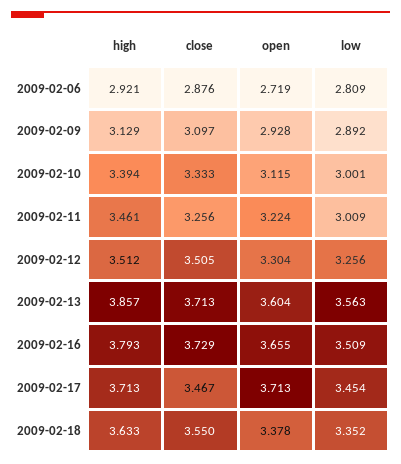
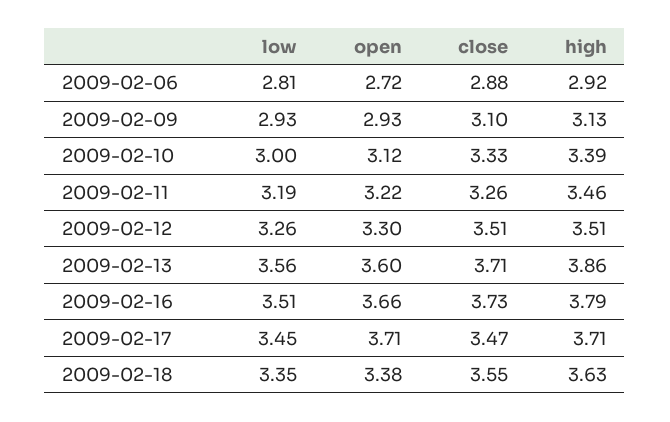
low, 2009-02-09: 2.892 -> 2.93
low, 2009-02-11: 3.009 -> 3.19

